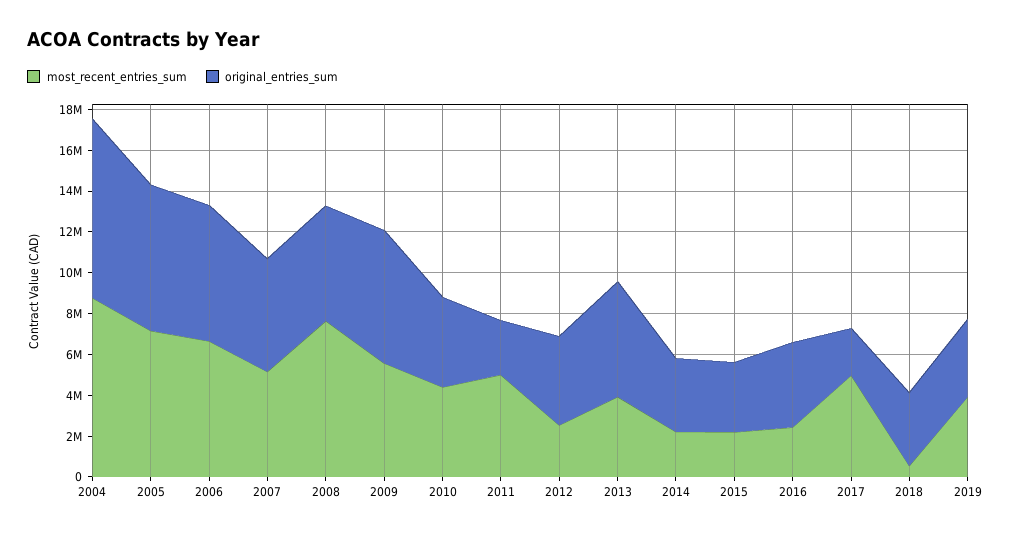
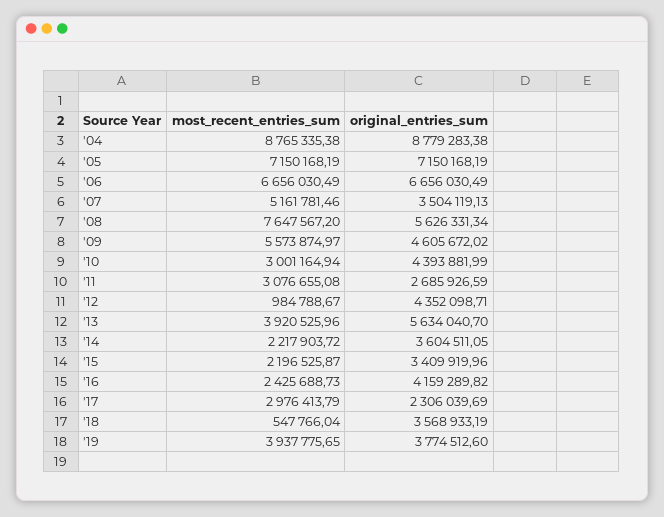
original_entries_sum, 2007: 5500000 -> 3504119.13
original_entries_sum, 2009: 6500000 -> 4605672.02
most_recent_entries_sum, 2010: 4500000 -> 3001164.94
most_recent_entries_sum, 2011: 5000000 -> 3076655.08
most_recent_entries_sum, 2012: 2500000 -> 984788.67
most_recent_entries_sum, 2017: 5000000 -> 2976413.79

